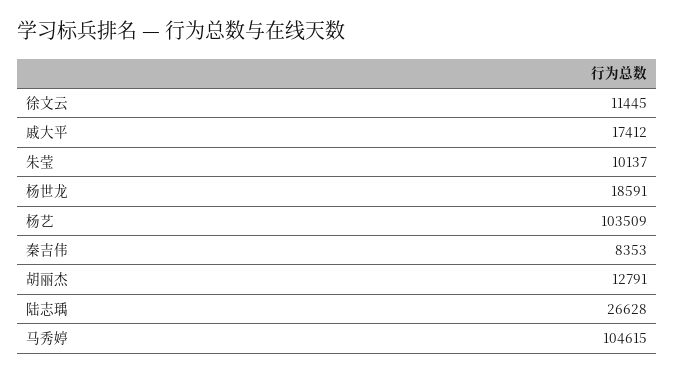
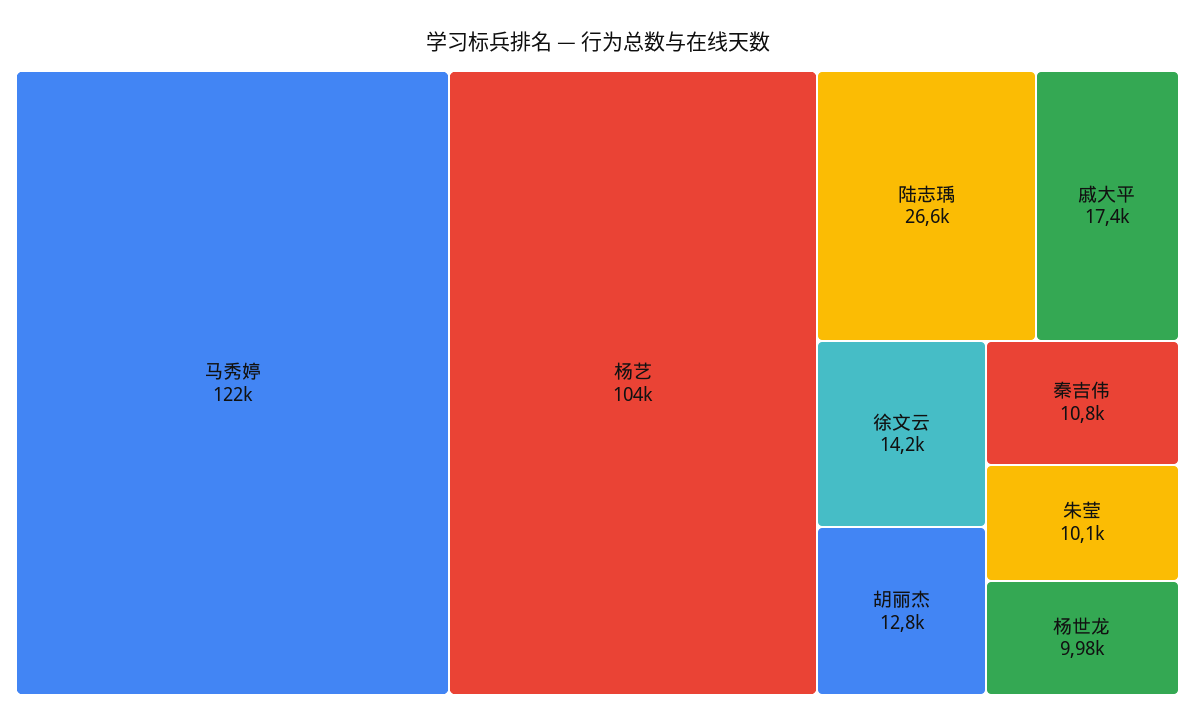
徐文云: 11445 -> 14200
杨世龙: 18591 -> 9980
秦吉伟: 8353 -> 10800
马秀婷: 104615 -> 122000

